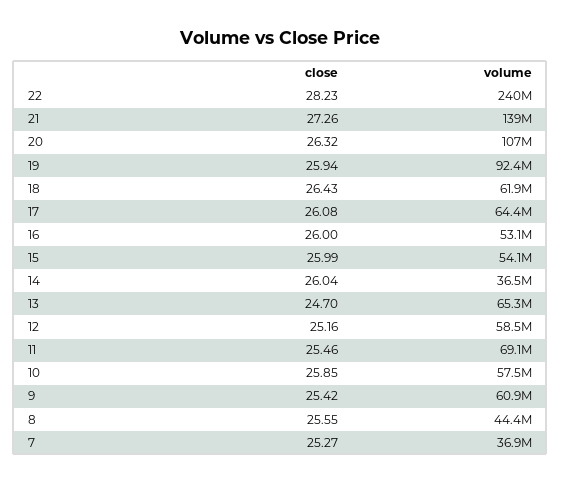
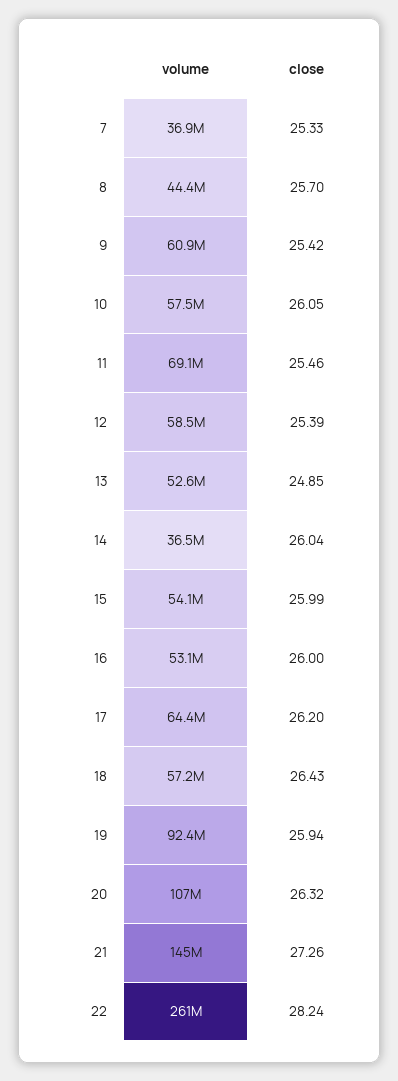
close, 22: 28.23 -> 28.24
volume, 22: 240000000 -> 261000000
volume, 21: 139000000 -> 145000000
volume, 18: 61900000 -> 57200000
close, 17: 26.08 -> 26.2
close, 13: 24.7 -> 24.85
volume, 13: 65300000 -> 52600000
close, 12: 25.16 -> 25.39
close, 10: 25.85 -> 26.05
close, 8: 25.55 -> 25.7
close, 7: 25.27 -> 25.33

